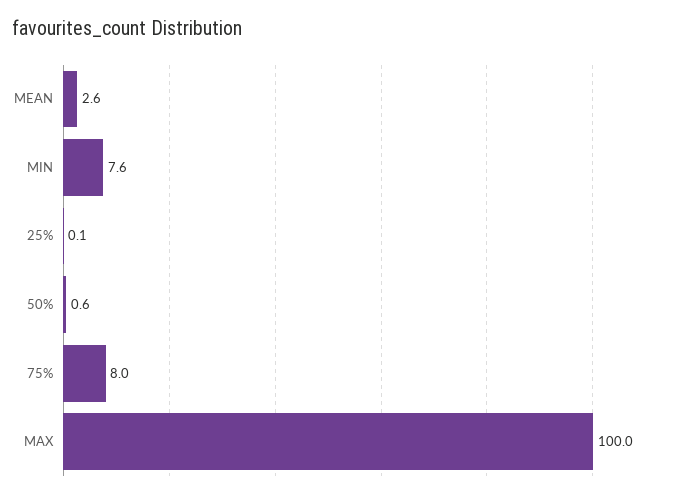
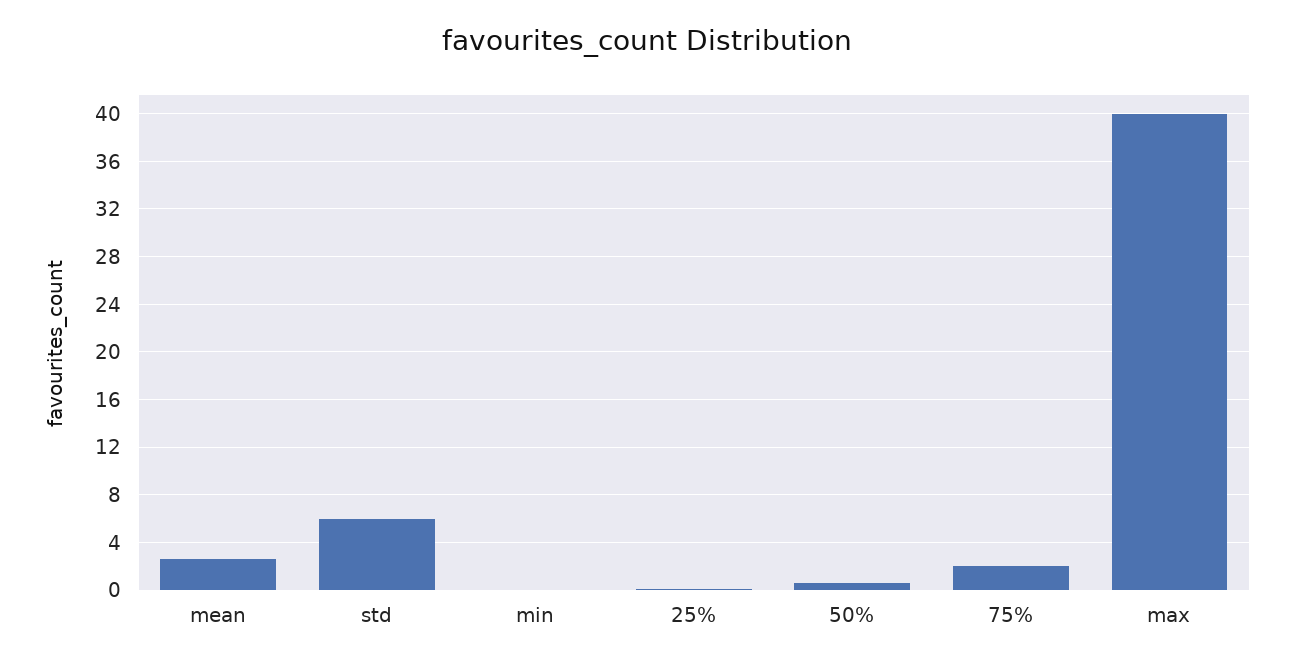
MIN: 7.6 -> 0
75%: 8 -> 2
MAX: 100 -> 40
std: none -> 6

